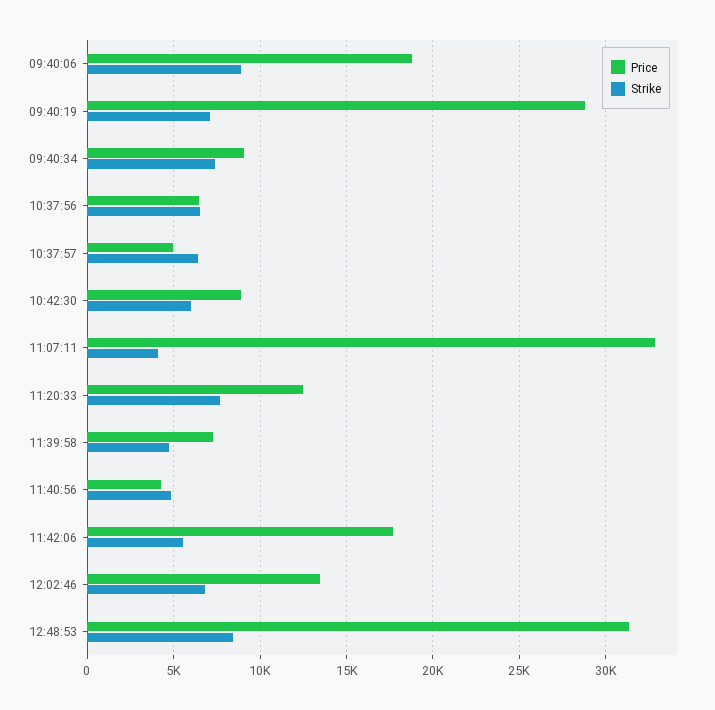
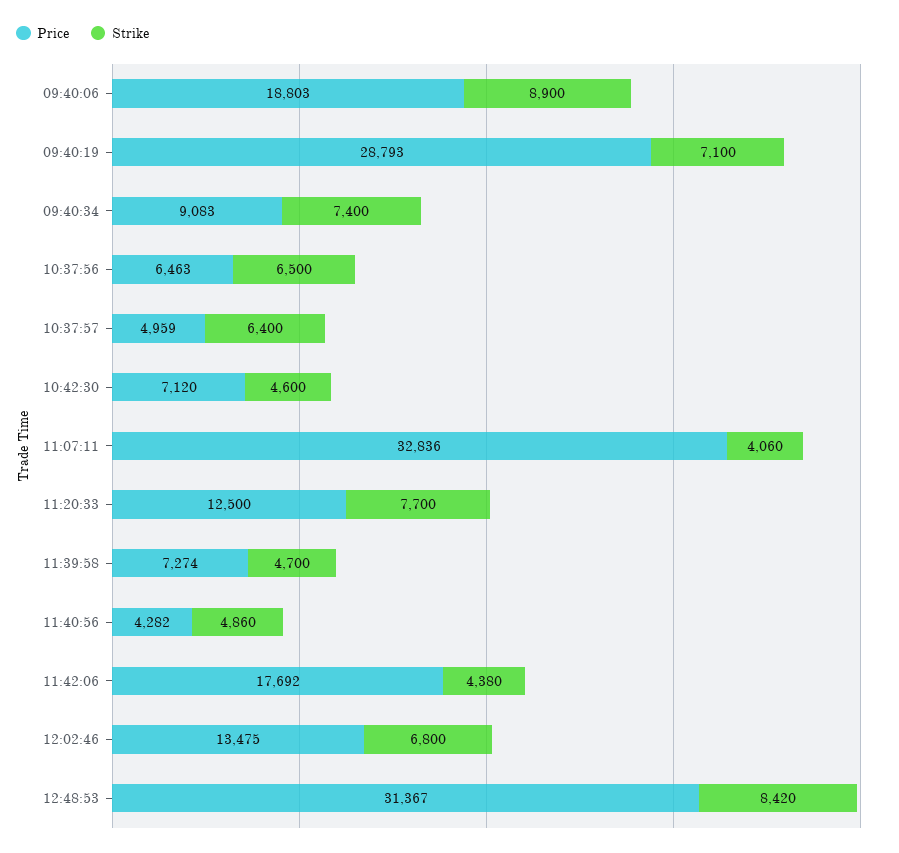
Price, 10:42:30: 9000 -> 7120
Strike, 10:42:30: 6000 -> 4600
Strike, 11:42:06: 5500 -> 4380

